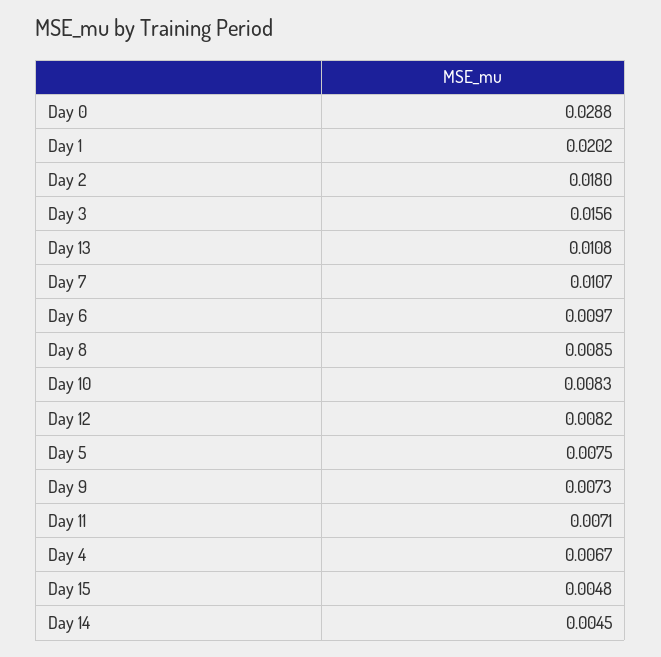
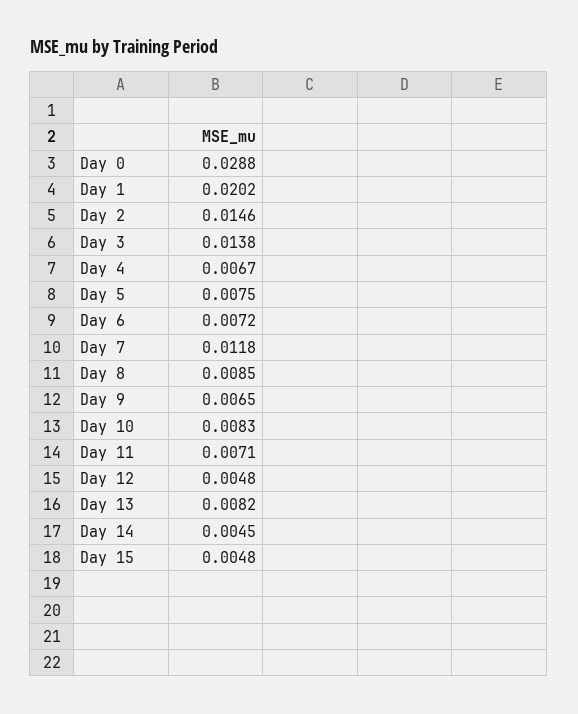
Day 2: 0.018 -> 0.0146
Day 3: 0.0156 -> 0.0138
Day 13: 0.0108 -> 0.0082
Day 7: 0.0107 -> 0.0118
Day 6: 0.0097 -> 0.0072
Day 12: 0.0082 -> 0.0048
Day 9: 0.0073 -> 0.0065

